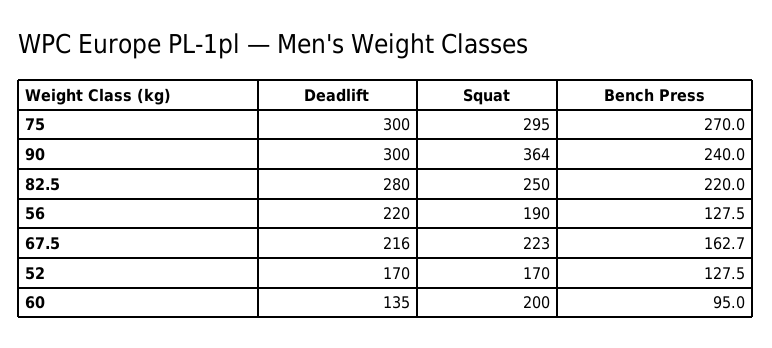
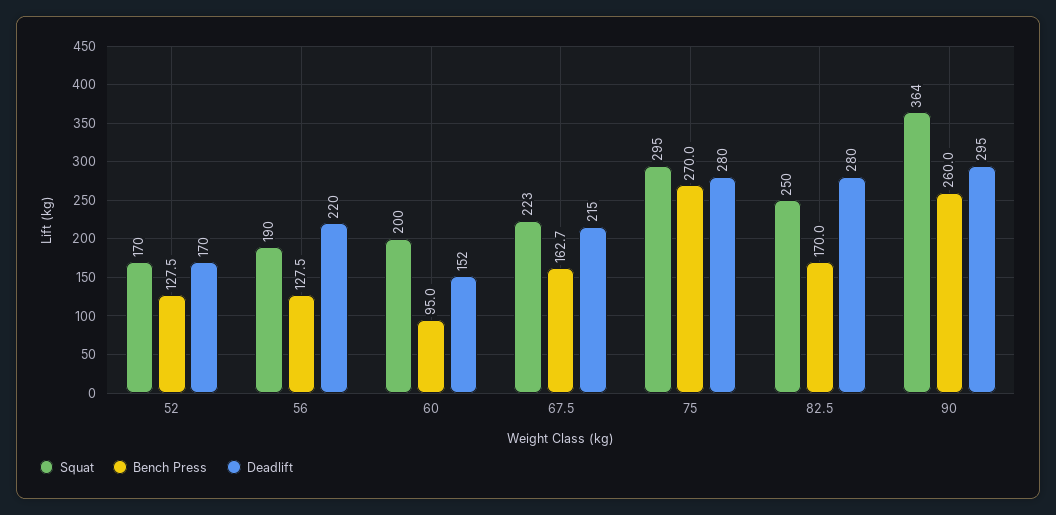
Deadlift, 75: 300 -> 280
Deadlift, 90: 300 -> 295
Bench Press, 90: 240 -> 260
Bench Press, 82.5: 220 -> 170
Deadlift, 67.5: 216 -> 215
Deadlift, 60: 135 -> 152

